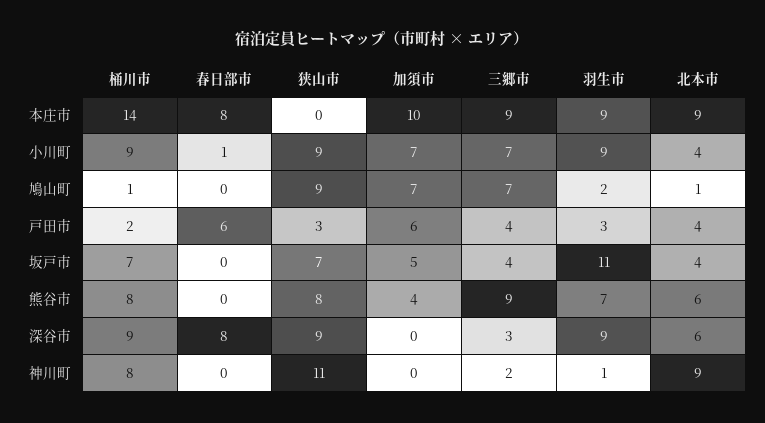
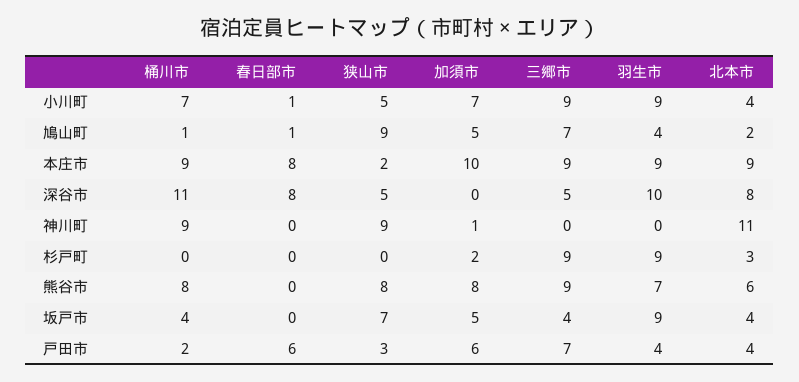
桶川市, 本庄市: 14 -> 9
狭山市, 本庄市: 0 -> 2
桶川市, 小川町: 9 -> 7
狭山市, 小川町: 9 -> 5
三郷市, 小川町: 7 -> 9
春日部市, 鳩山町: 0 -> 1
加須市, 鳩山町: 7 -> 5
羽生市, 鳩山町: 2 -> 4
北本市, 鳩山町: 1 -> 2
三郷市, 戸田市: 4 -> 7
羽生市, 戸田市: 3 -> 4
桶川市, 坂戸市: 7 -> 4
羽生市, 坂戸市: 11 -> 9
加須市, 熊谷市: 4 -> 8
桶川市, 深谷市: 9 -> 11
狭山市, 深谷市: 9 -> 5
三郷市, 深谷市: 3 -> 5
羽生市, 深谷市: 9 -> 10
北本市, 深谷市: 6 -> 8
桶川市, 神川町: 8 -> 9
狭山市, 神川町: 11 -> 9
加須市, 神川町: 0 -> 1
三郷市, 神川町: 2 -> 0
羽生市, 神川町: 1 -> 0
北本市, 神川町: 9 -> 11
桶川市, 杉戸町: none -> 0
春日部市, 杉戸町: none -> 0
狭山市, 杉戸町: none -> 0
加須市, 杉戸町: none -> 2
三郷市, 杉戸町: none -> 9
羽生市, 杉戸町: none -> 9
北本市, 杉戸町: none -> 3

